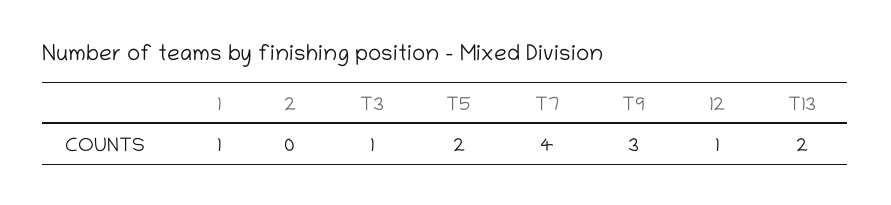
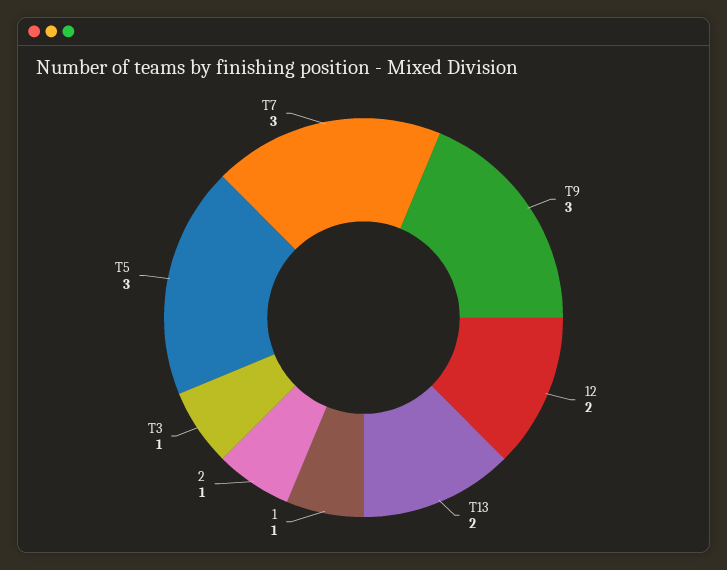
2: 0 -> 1
T5: 2 -> 3
T7: 4 -> 3
12: 1 -> 2

